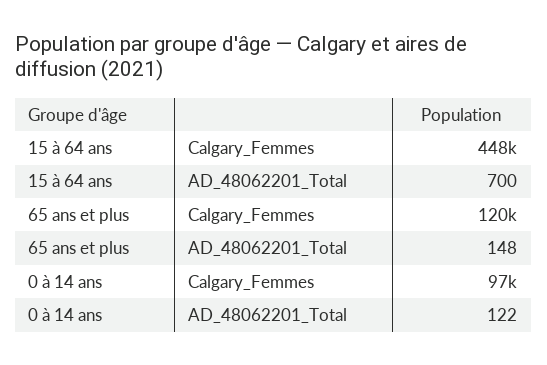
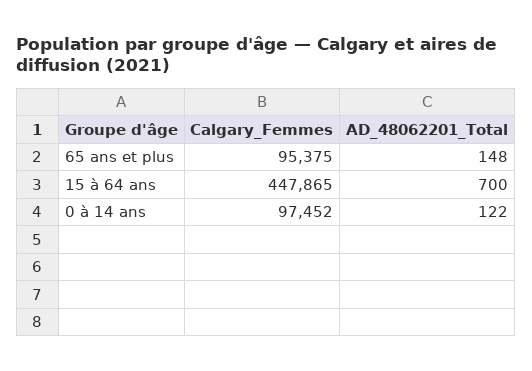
65 ans et plus, Calgary_Femmes: 120000 -> 95375

